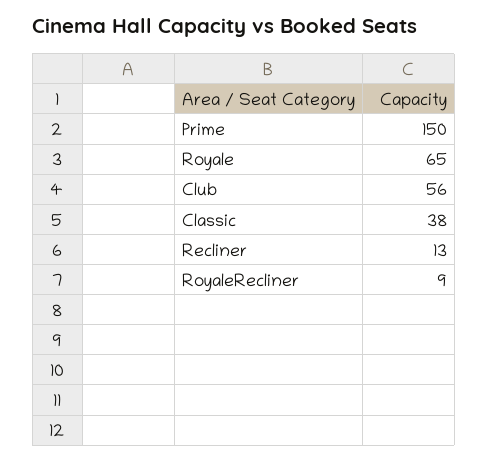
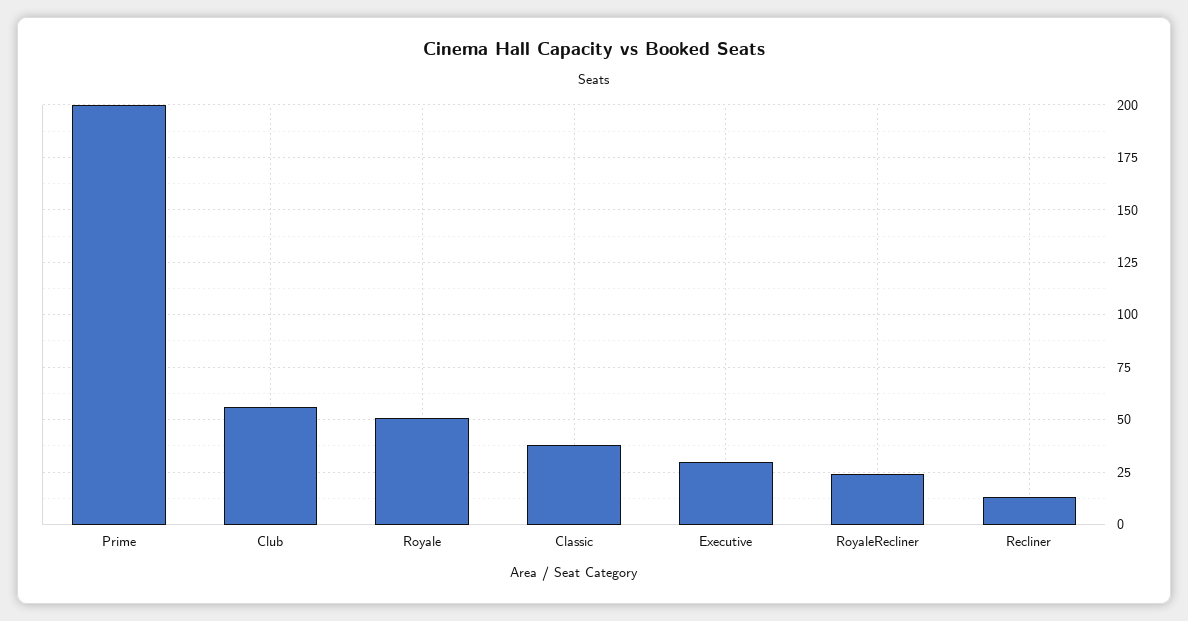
Prime: 150 -> 200
Royale: 65 -> 50
RoyaleRecliner: 9 -> 25
Executive: none -> 30

